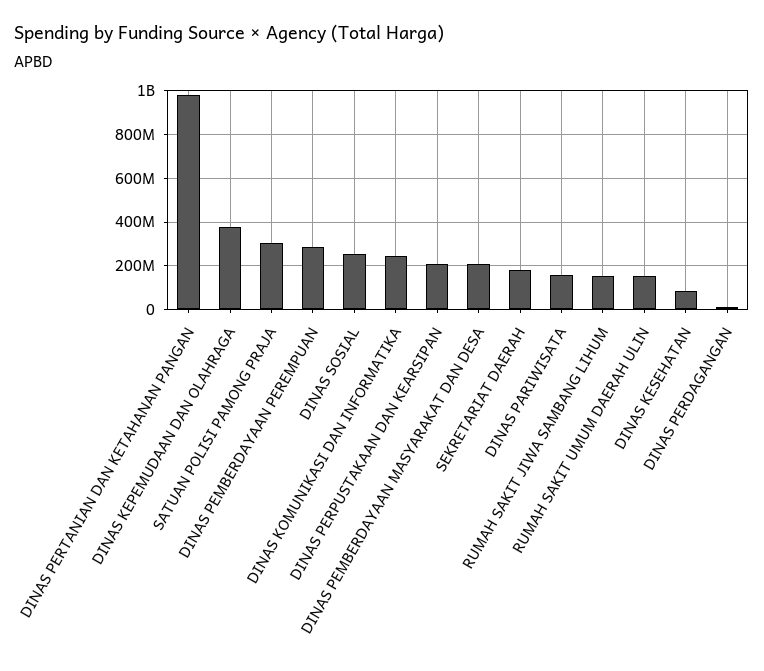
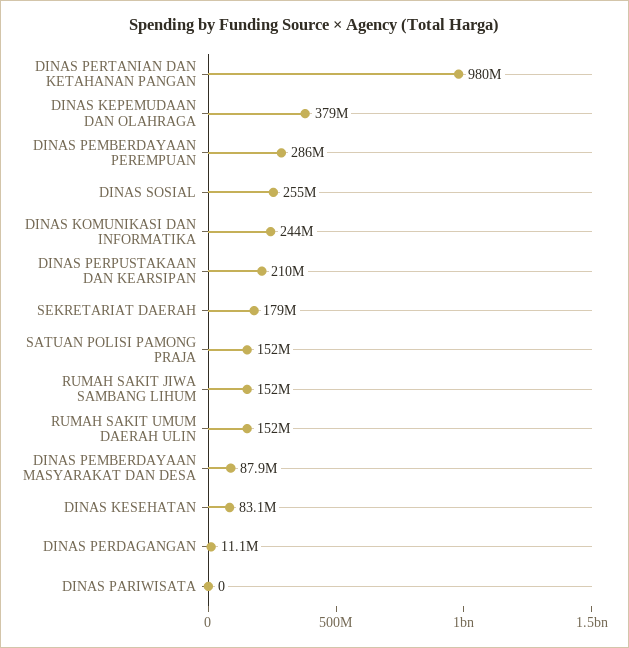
SATUAN POLISI PAMONG PRAJA: 300000000 -> 152000000
DINAS PEMBERDAYAAN MASYARAKAT DAN DESA: 200000000 -> 87900000
DINAS PARIWISATA: 150000000 -> 0

